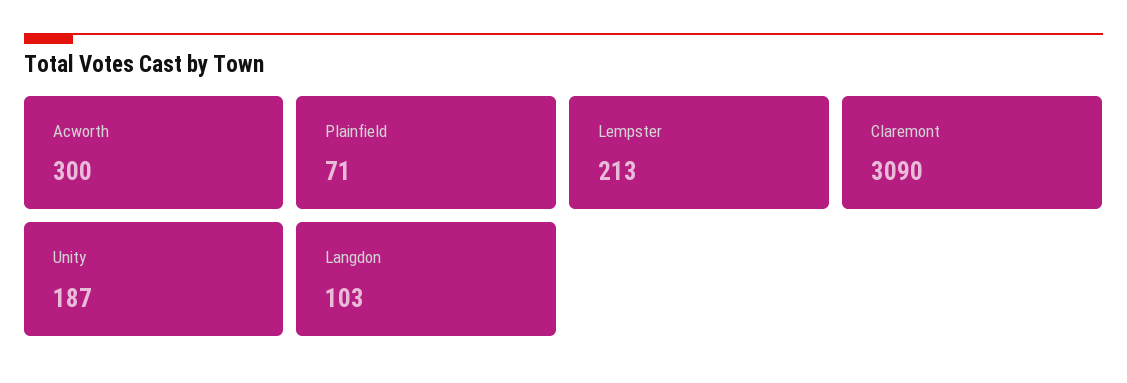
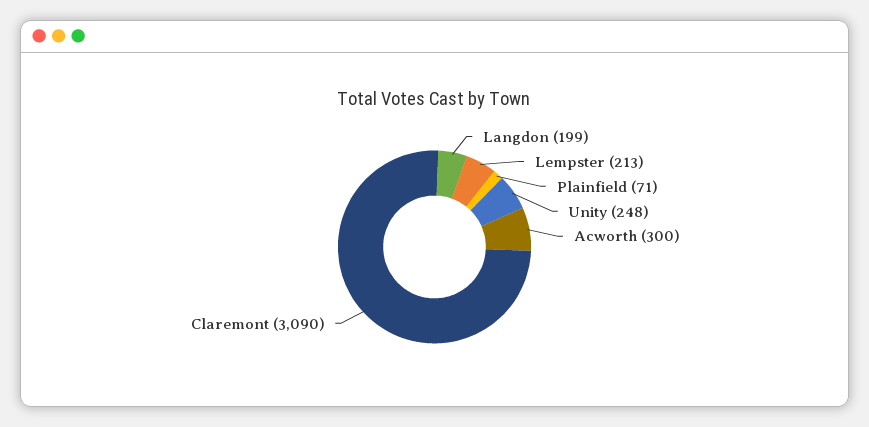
Unity: 187 -> 248
Langdon: 103 -> 199

